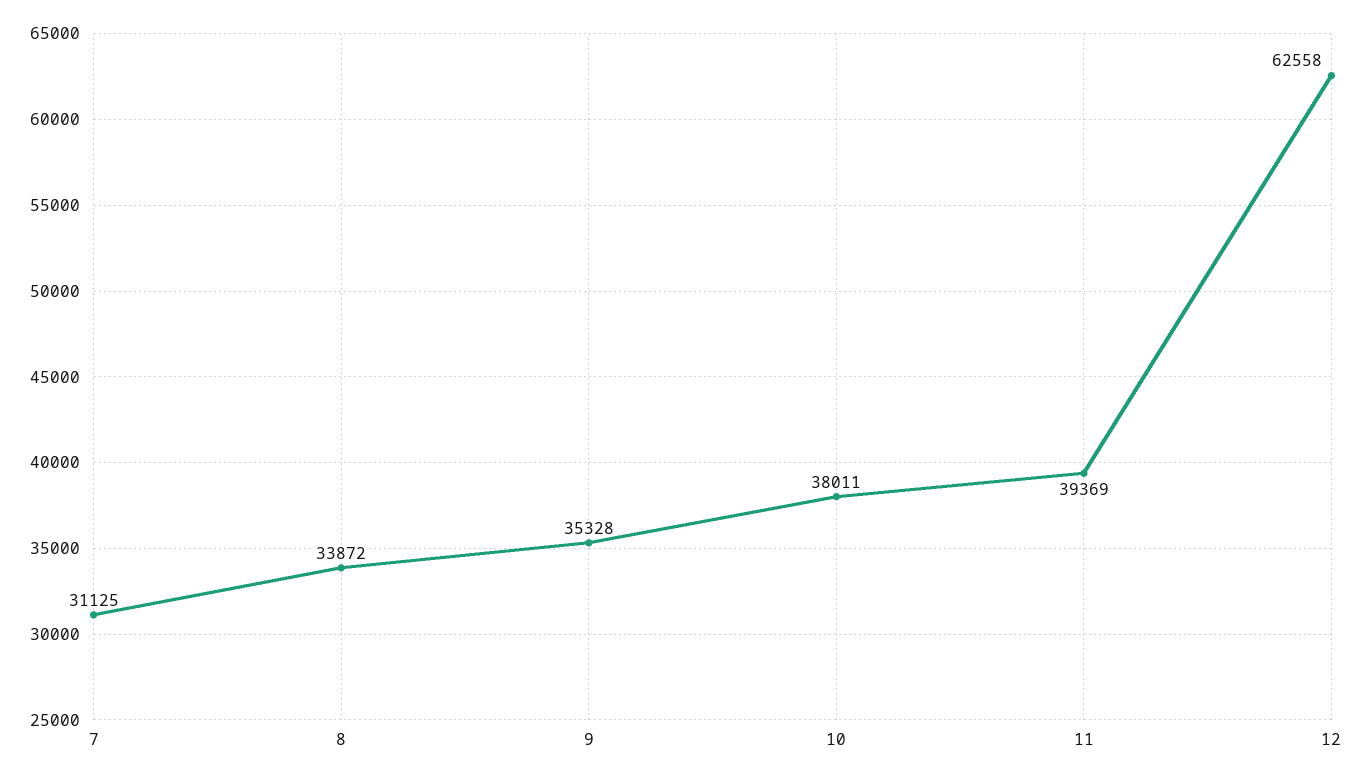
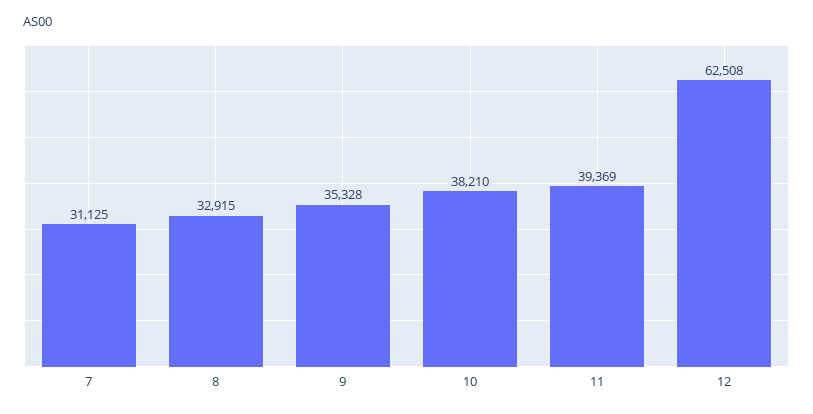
8: 33872 -> 32915
10: 38011 -> 38210
12: 62558 -> 62508

